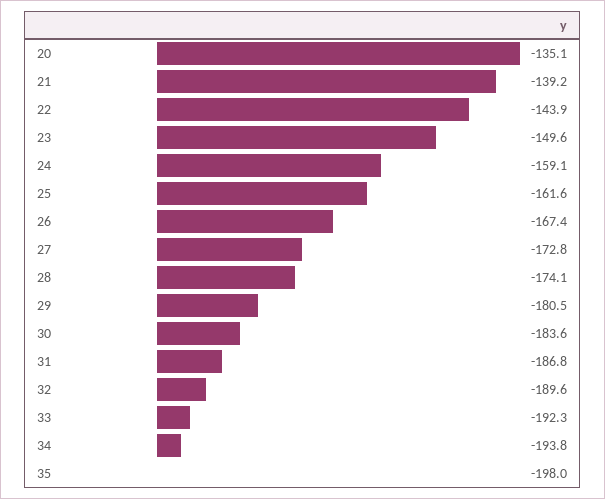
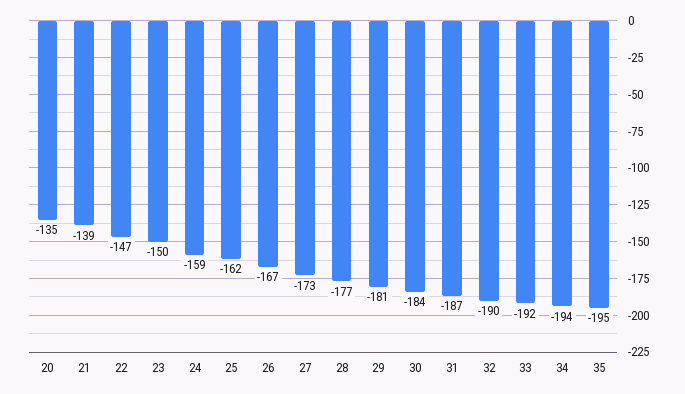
22: -143.9 -> -147
28: -174.1 -> -177
35: -198 -> -195

